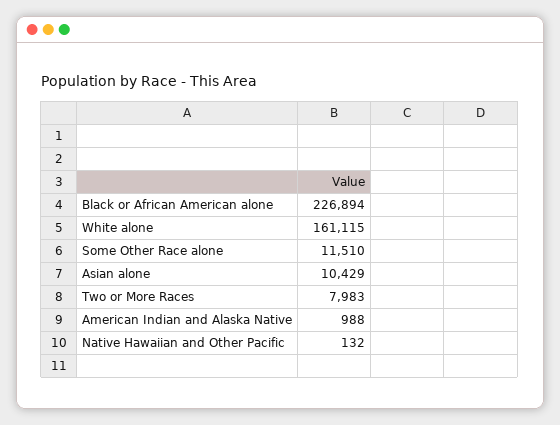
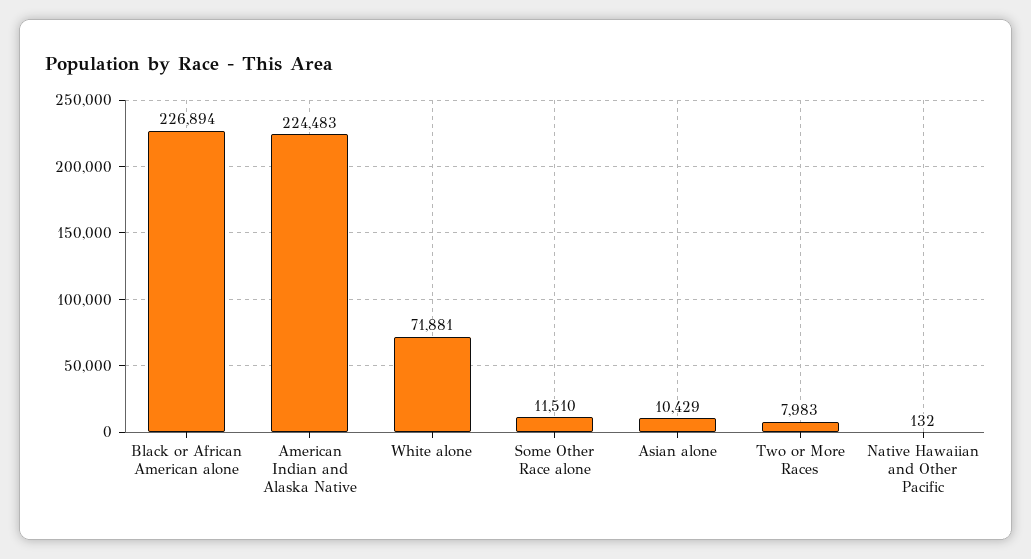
White alone: 161115 -> 71881
American Indian and Alaska Native: 988 -> 224483

